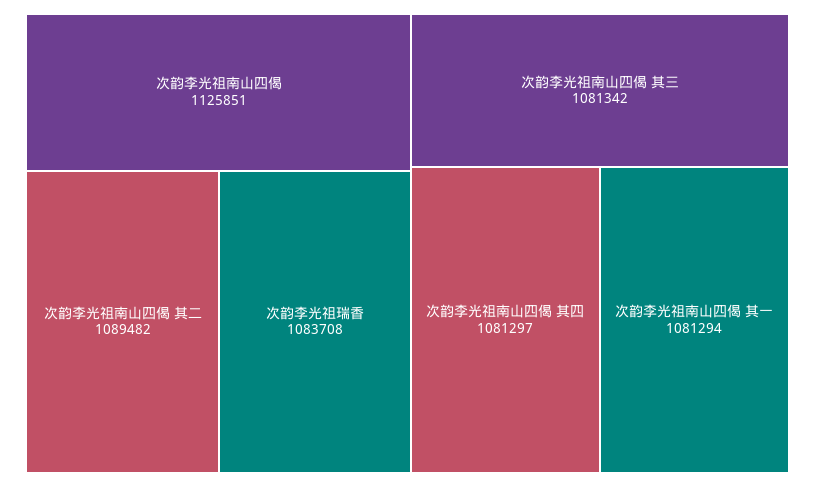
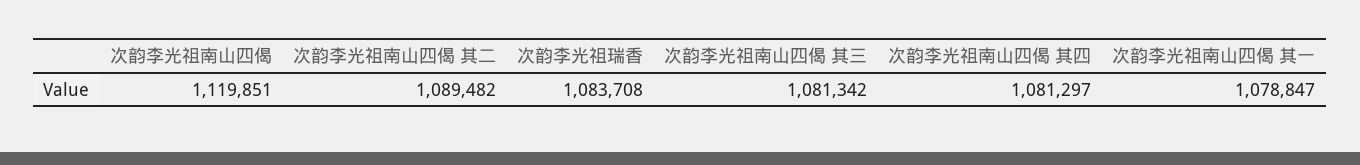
次韵李光祖南山四偈: 1125851 -> 1119851
次韵李光祖南山四偈 其一: 1081294 -> 1078847

